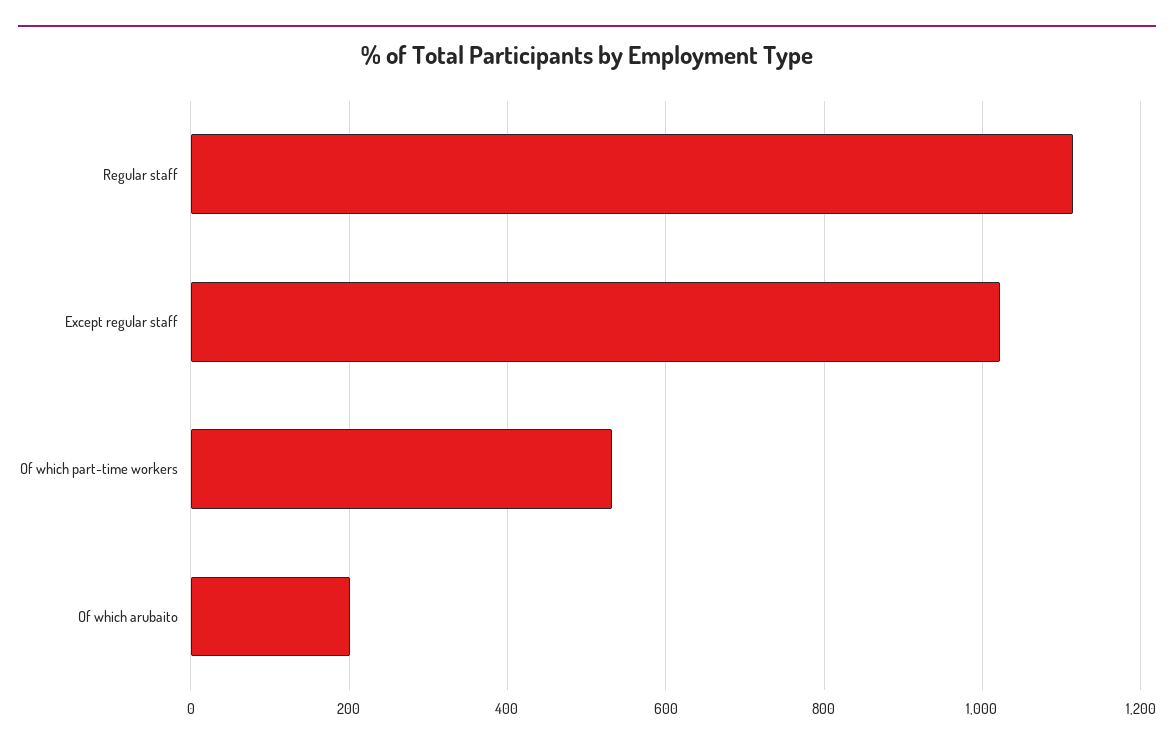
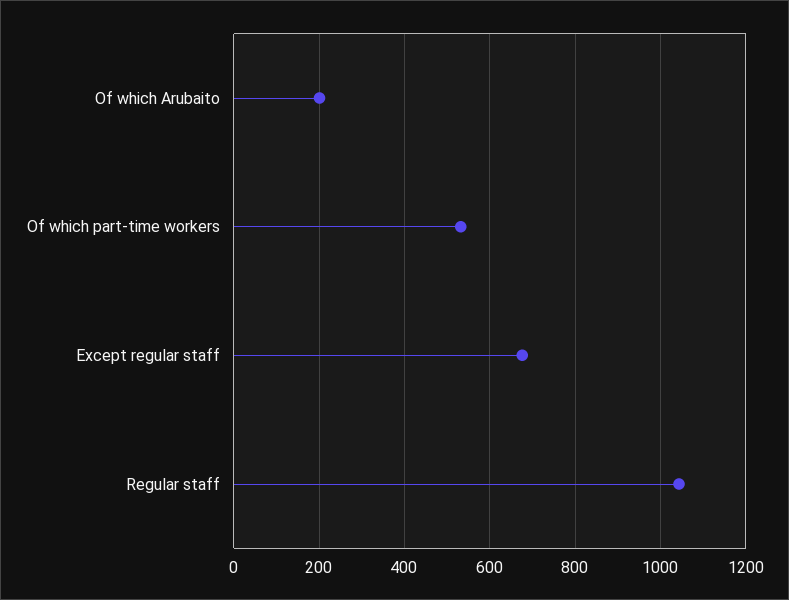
Regular staff: 1120 -> 1040
Except regular staff: 1020 -> 680

